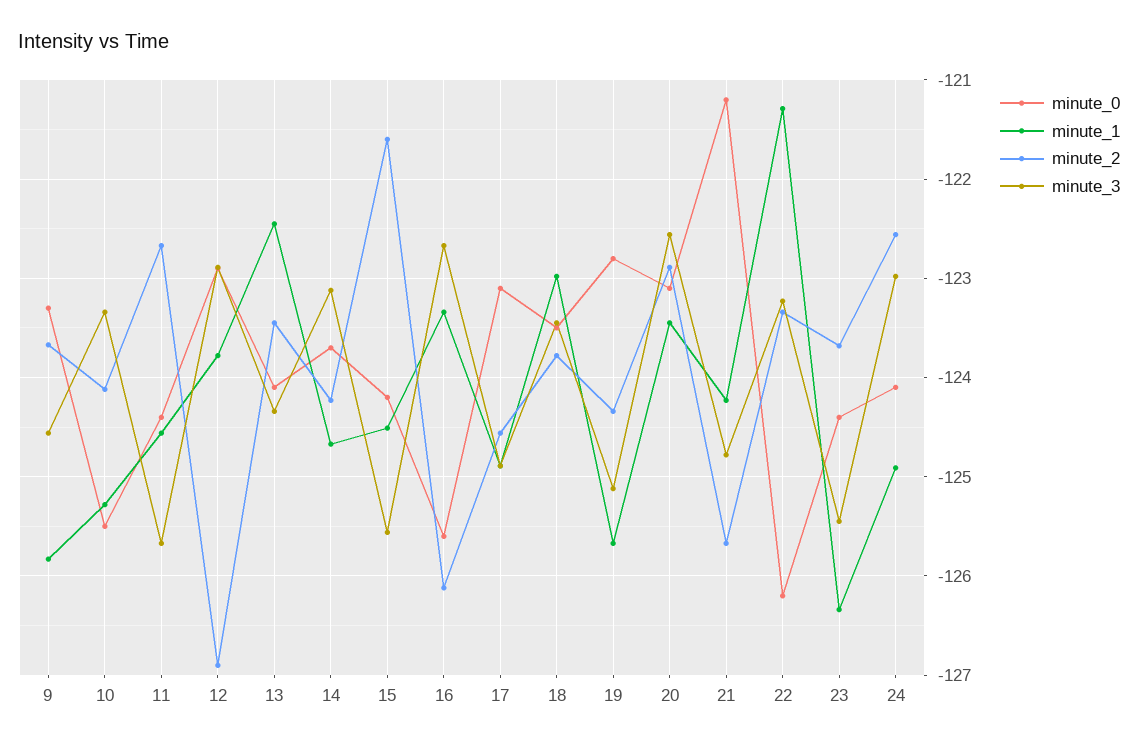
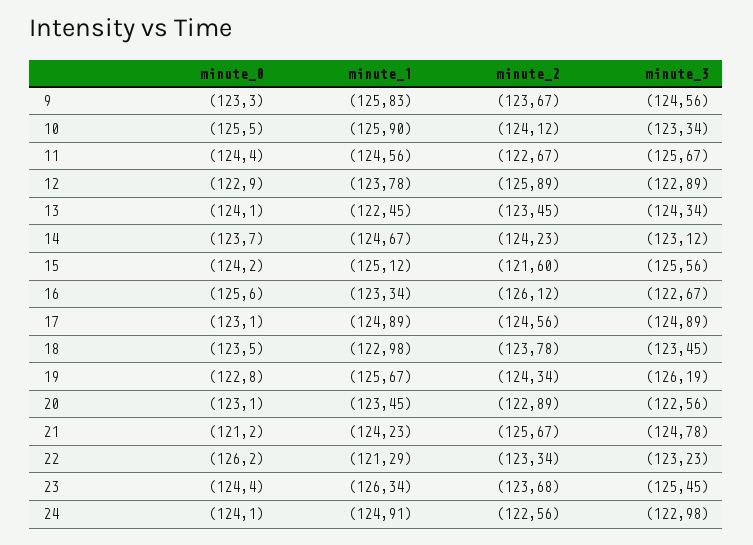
minute_1, 10: -125.3 -> -125.9
minute_2, 12: -126.9 -> -125.89
minute_1, 15: -124.5 -> -125.12
minute_3, 19: -125.1 -> -126.19

